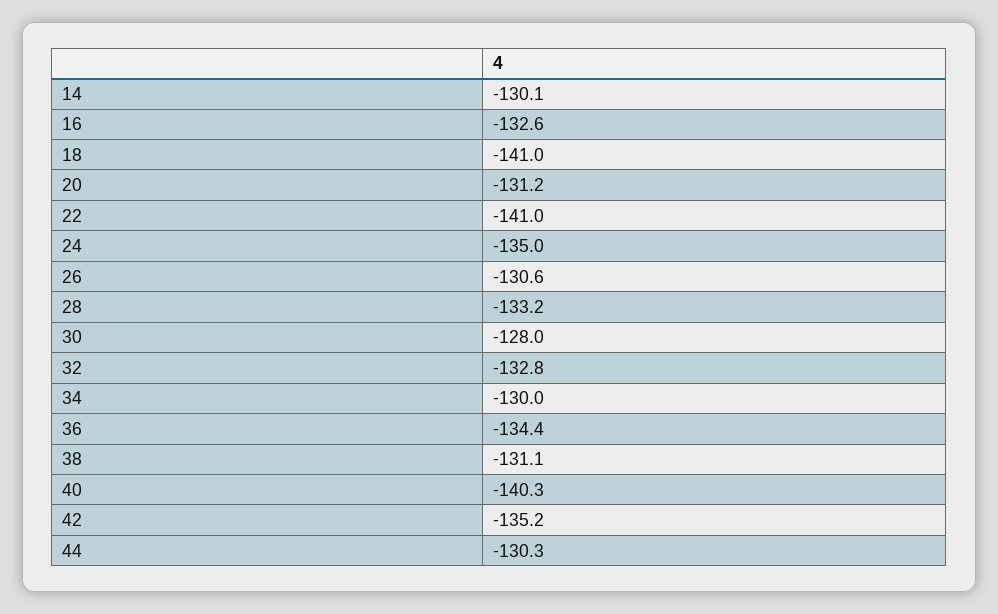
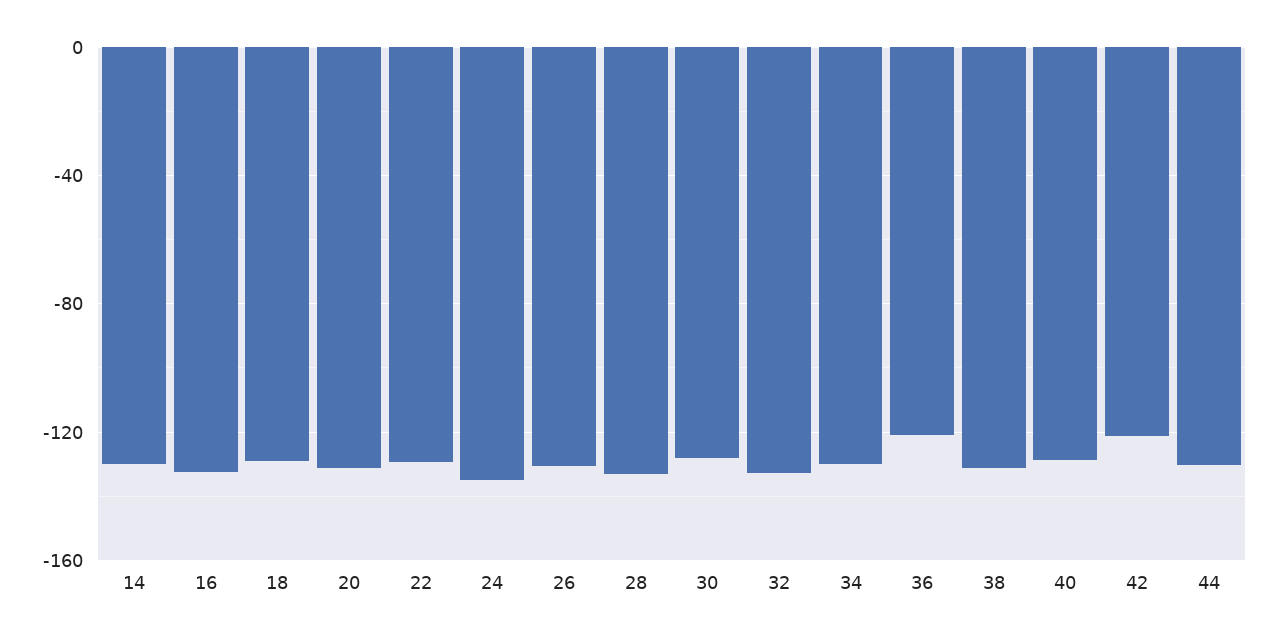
18: -141 -> -130
22: -141 -> -130
36: -134.4 -> -120
40: -140.3 -> -130
42: -135.2 -> -120

